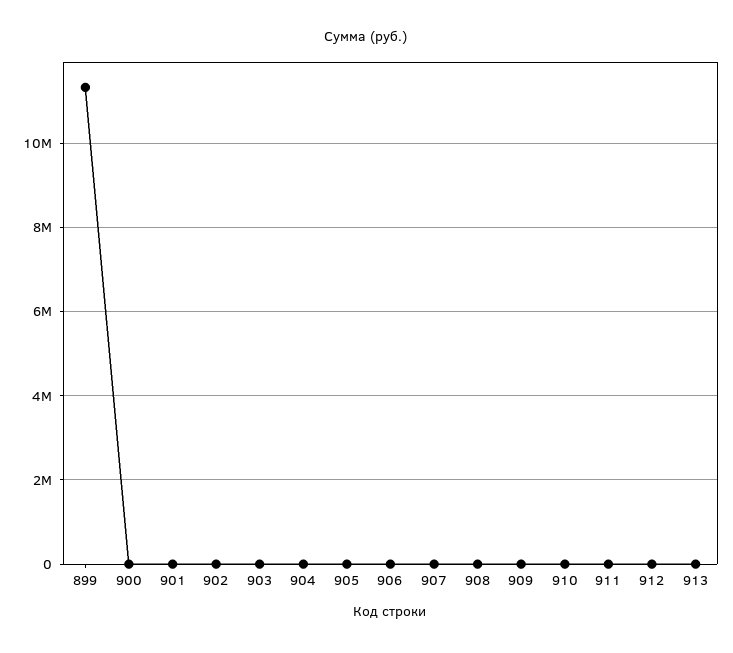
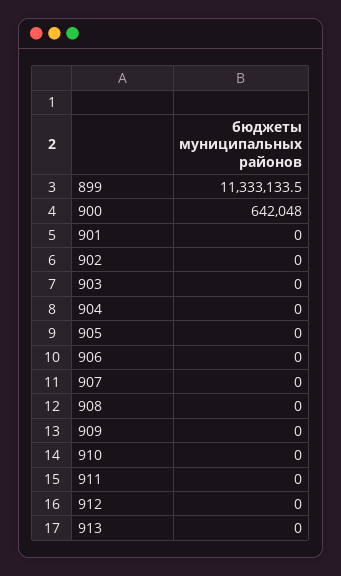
900: 0 -> 642048

